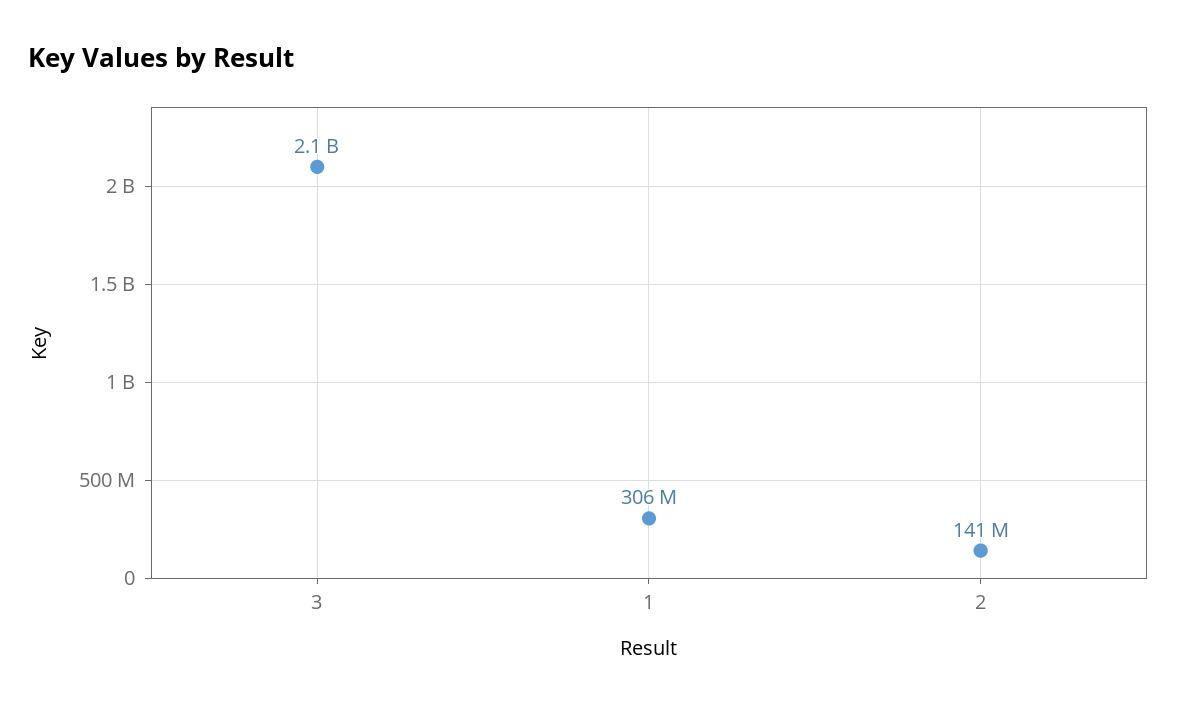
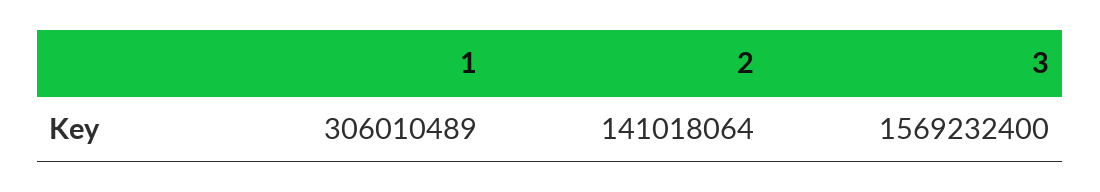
3: 2100000000 -> 1569232400

